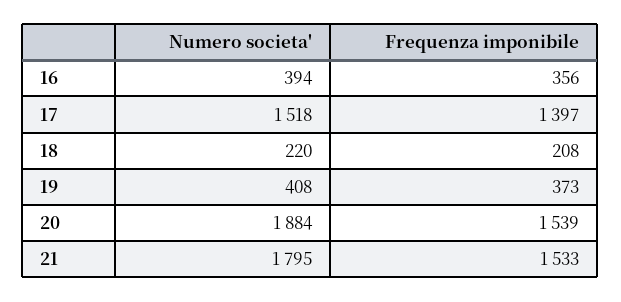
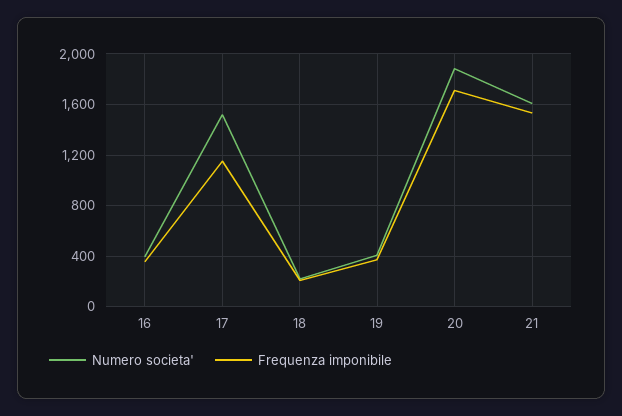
Frequenza imponibile, 17: 1397 -> 1150
Frequenza imponibile, 20: 1539 -> 1700
Numero societa', 21: 1795 -> 1600

